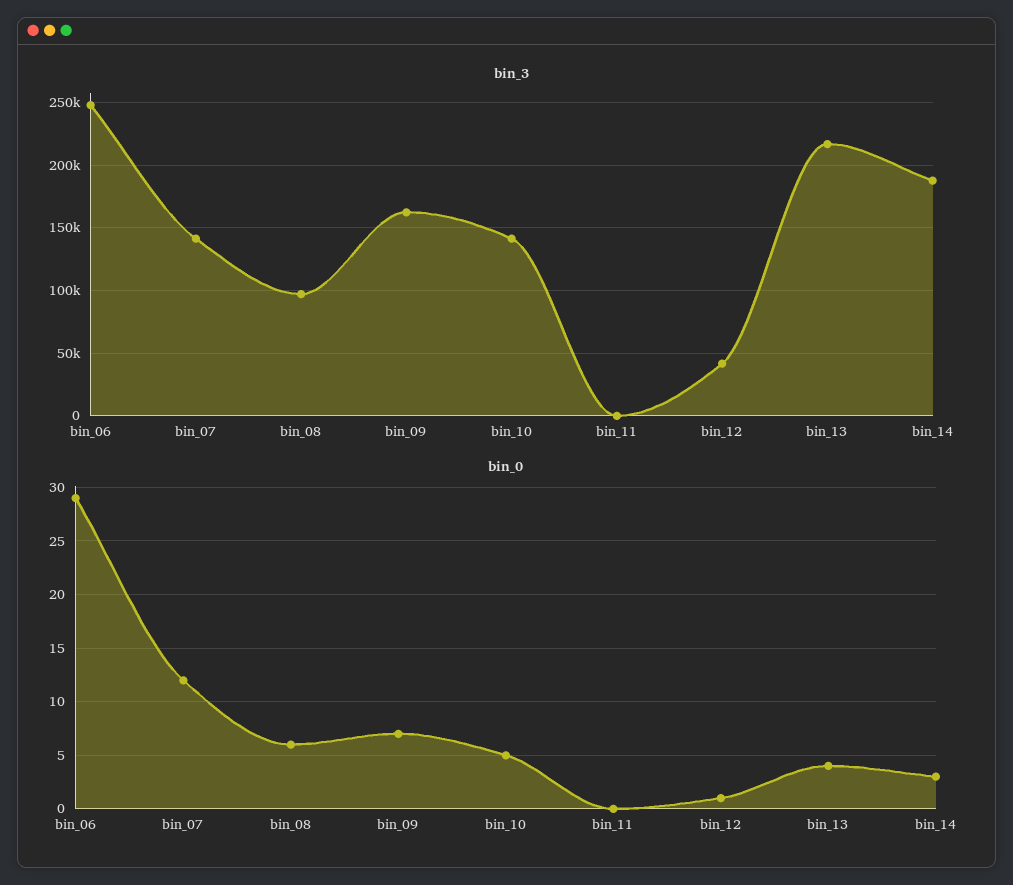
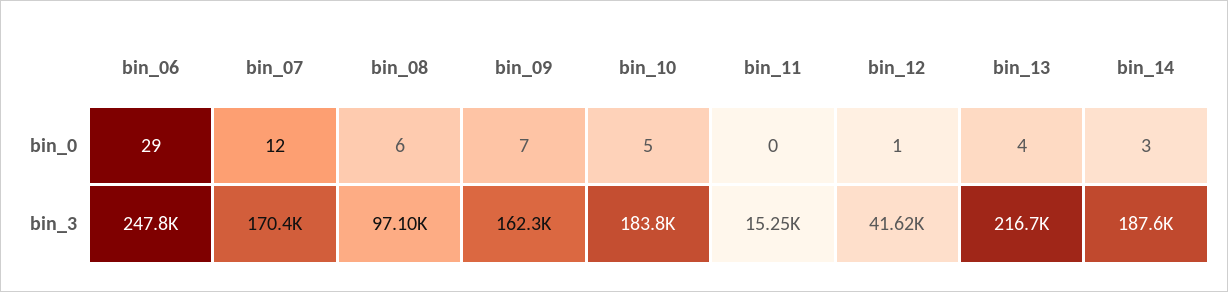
bin_3, bin_07: 140000 -> 170400
bin_3, bin_10: 140000 -> 183800
bin_3, bin_11: 0 -> 15250

